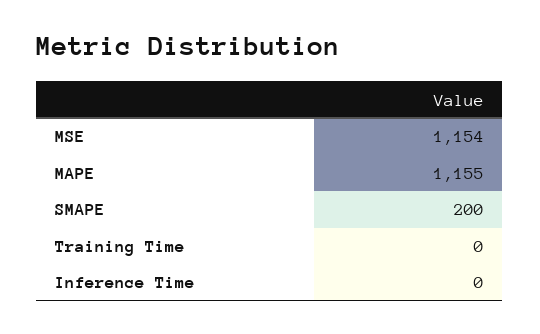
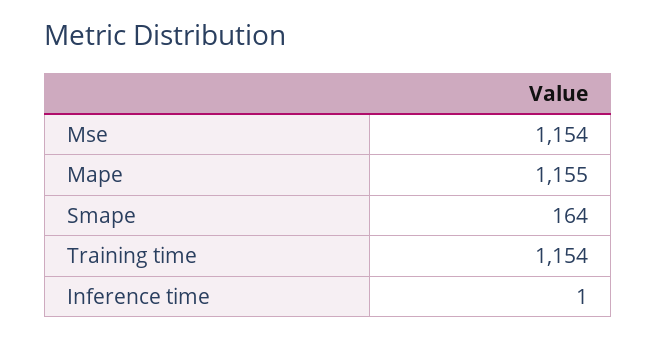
SMAPE: 200 -> 164
Training Time: 0 -> 1154
Inference Time: 0 -> 1

